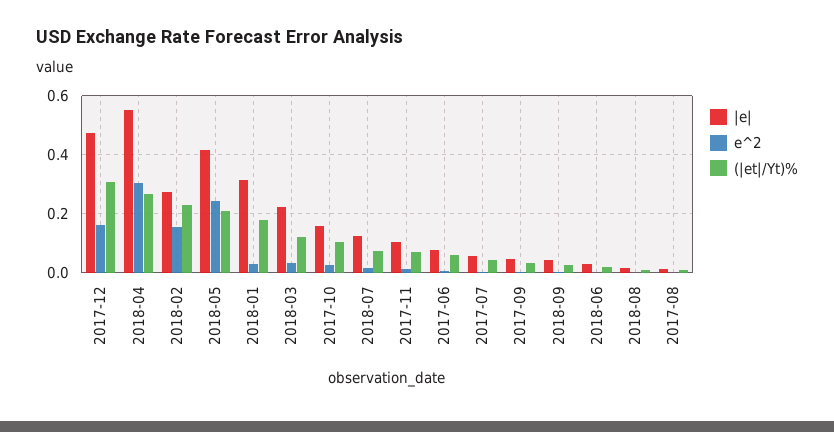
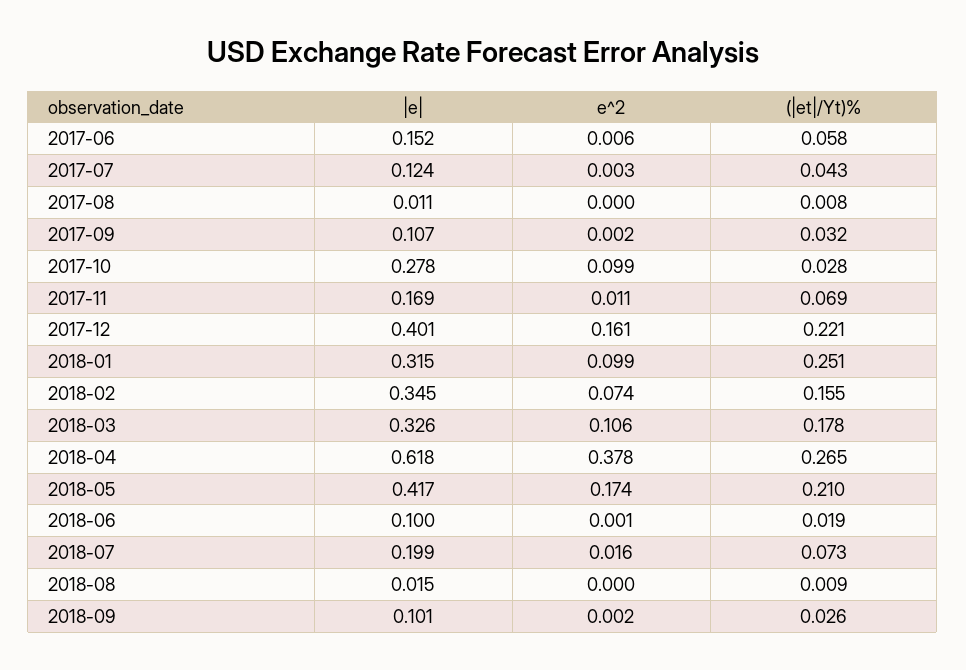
|e|, 2017-12: 0.475 -> 0.401
(|et|/Yt)%, 2017-12: 0.3 -> 0.221
|e|, 2018-04: 0.55 -> 0.618
e^2, 2018-04: 0.3 -> 0.378
|e|, 2018-02: 0.275 -> 0.345
e^2, 2018-02: 0.15 -> 0.074
(|et|/Yt)%, 2018-02: 0.225 -> 0.155
e^2, 2018-05: 0.25 -> 0.174
e^2, 2018-01: 0.025 -> 0.099
(|et|/Yt)%, 2018-01: 0.175 -> 0.251
|e|, 2018-03: 0.225 -> 0.326
e^2, 2018-03: 0.025 -> 0.106
(|et|/Yt)%, 2018-03: 0.125 -> 0.178
|e|, 2017-10: 0.15 -> 0.278
e^2, 2017-10: 0.025 -> 0.099
(|et|/Yt)%, 2017-10: 0.1 -> 0.028
|e|, 2018-07: 0.125 -> 0.199
|e|, 2017-11: 0.1 -> 0.169
|e|, 2017-06: 0.075 -> 0.152
|e|, 2017-07: 0.05 -> 0.124
|e|, 2017-09: 0.05 -> 0.107
|e|, 2018-09: 0.05 -> 0.101
|e|, 2018-06: 0.025 -> 0.1

